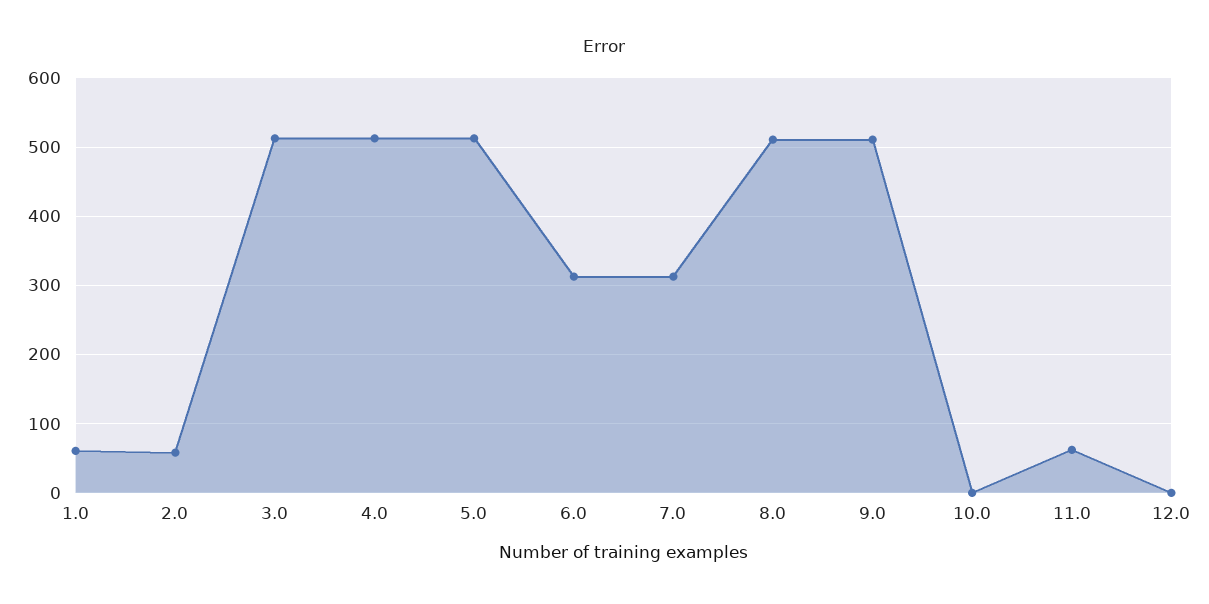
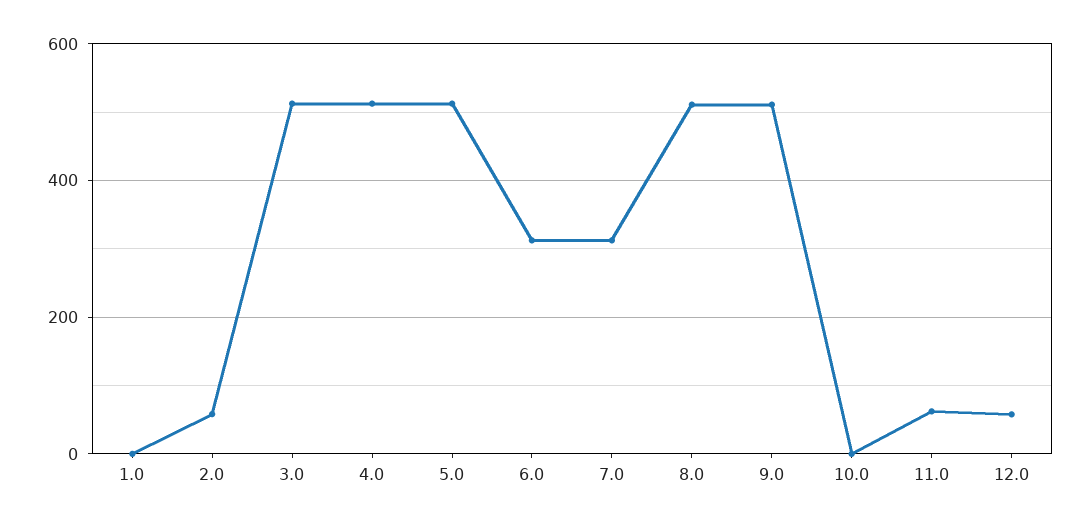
1.0: 60 -> 0
12.0: 0 -> 60

